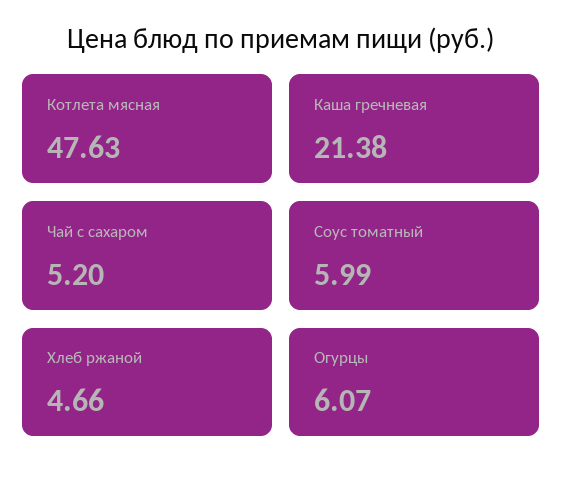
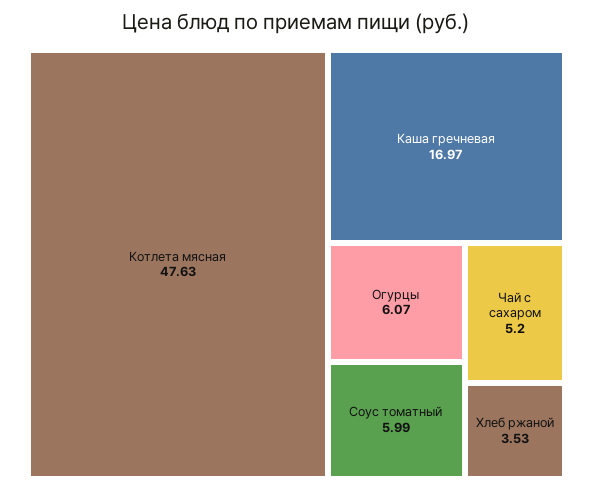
Каша гречневая: 21.38 -> 16.97
Хлеб ржаной: 4.66 -> 3.53

